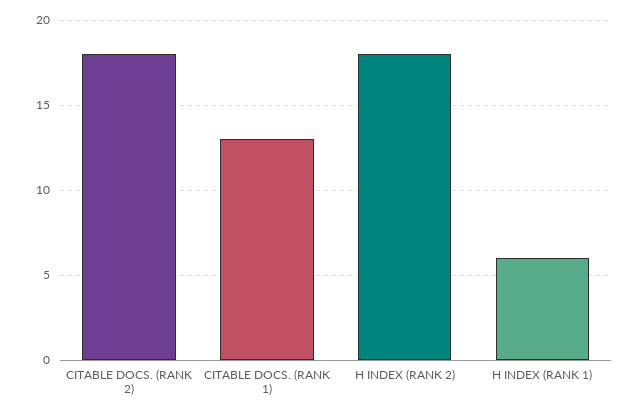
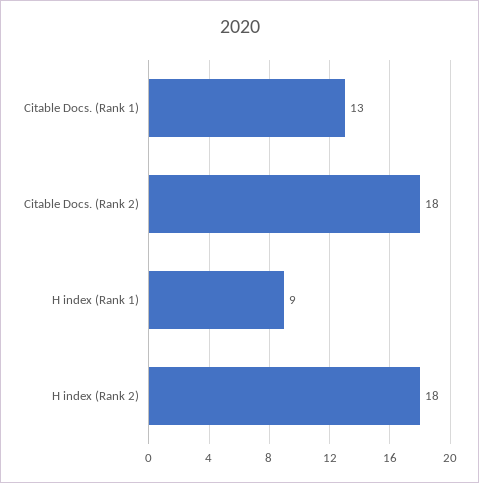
H INDEX (RANK 1): 6 -> 9

